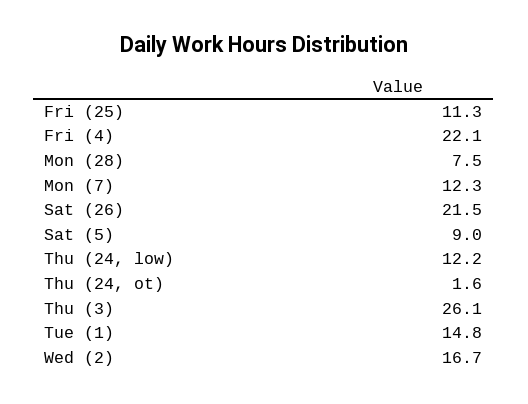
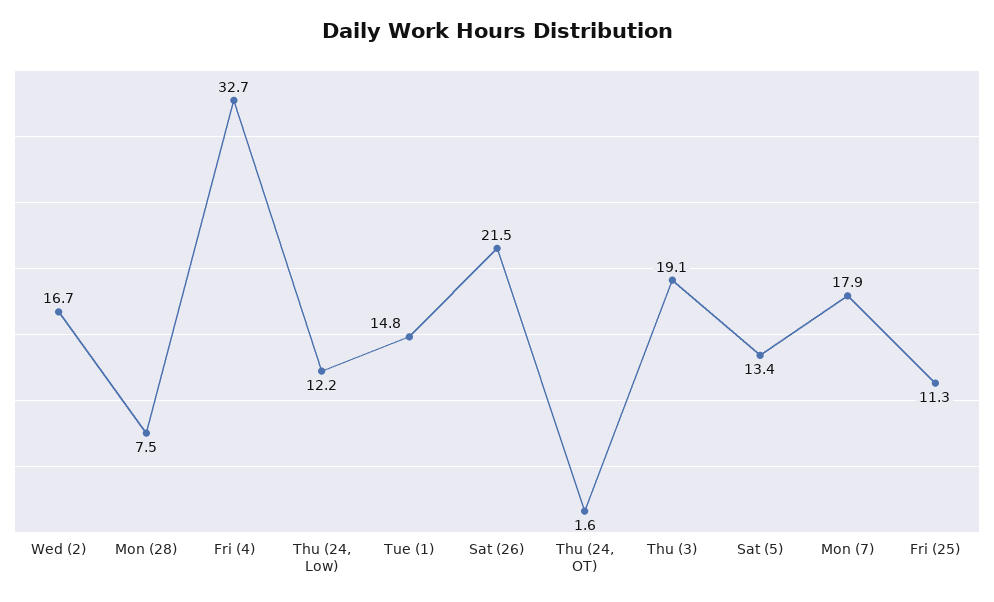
Fri (4): 22.1 -> 32.7
Mon (7): 12.3 -> 17.9
Sat (5): 9 -> 13.4
Thu (3): 26.1 -> 19.1

